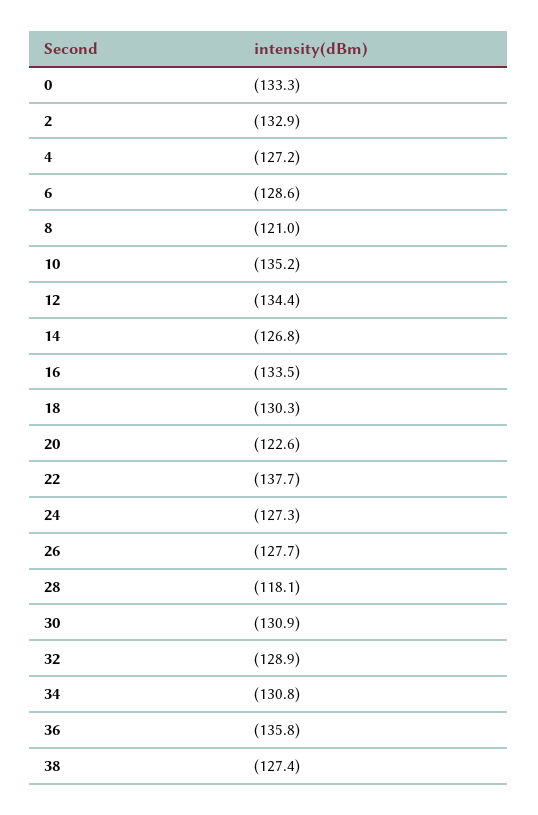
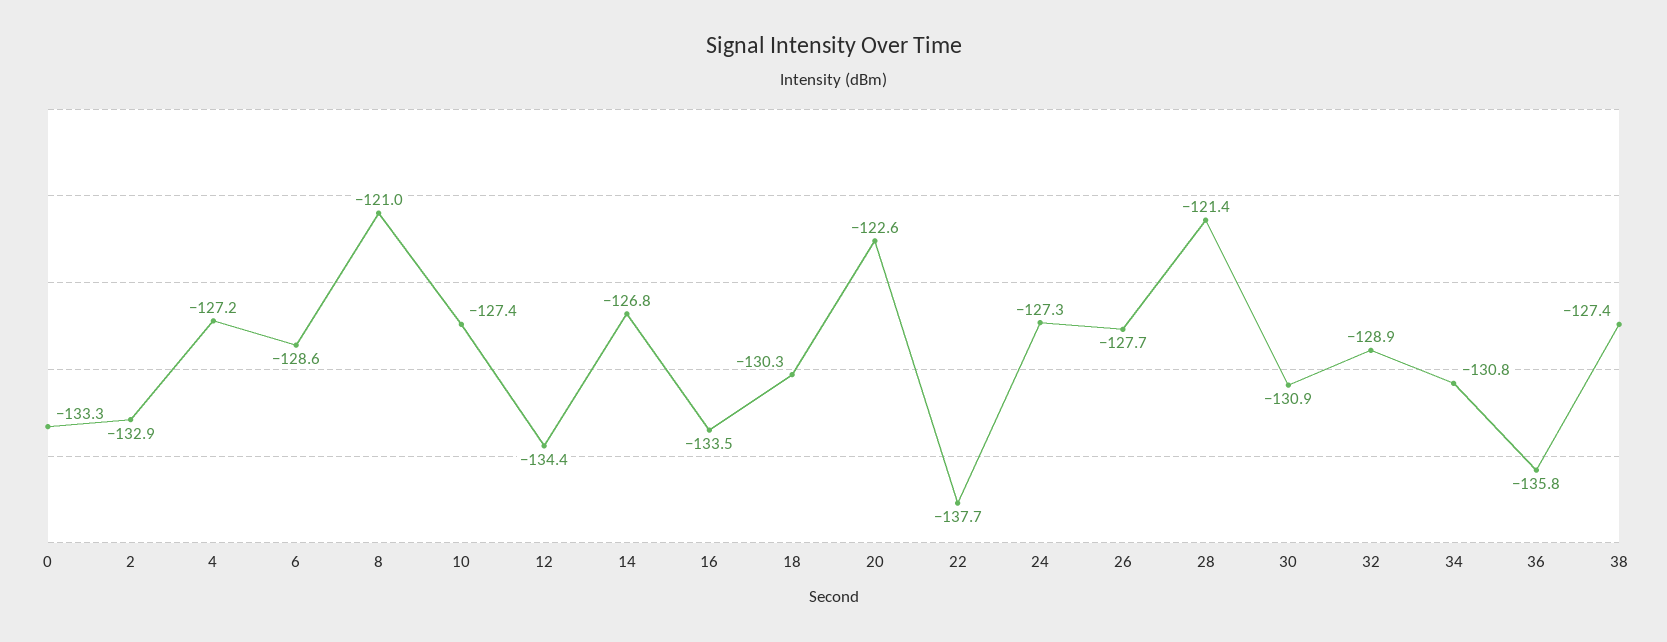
10: -135.2 -> -127.4
28: -118.1 -> -121.4

